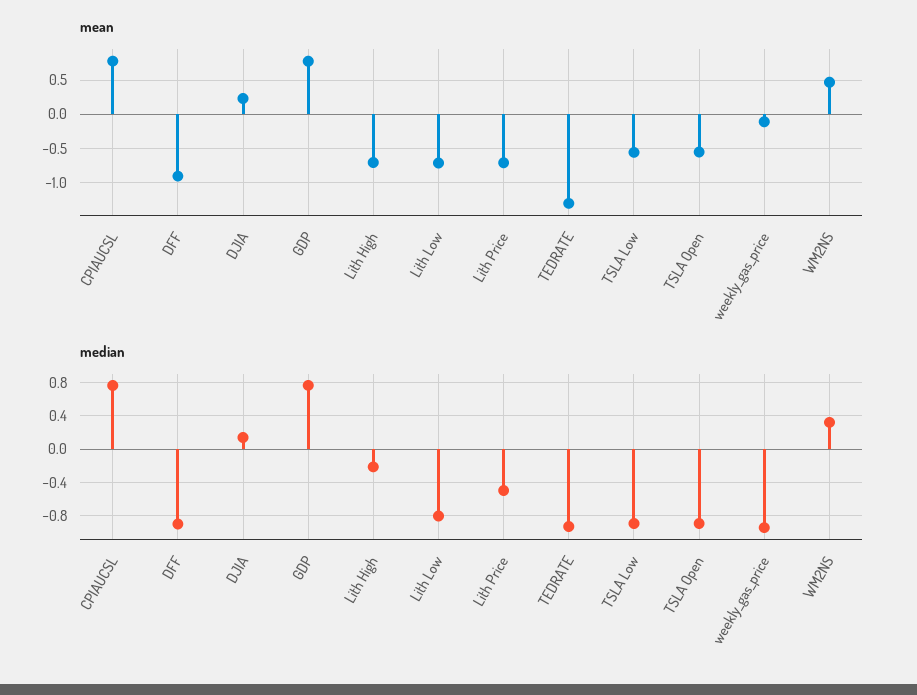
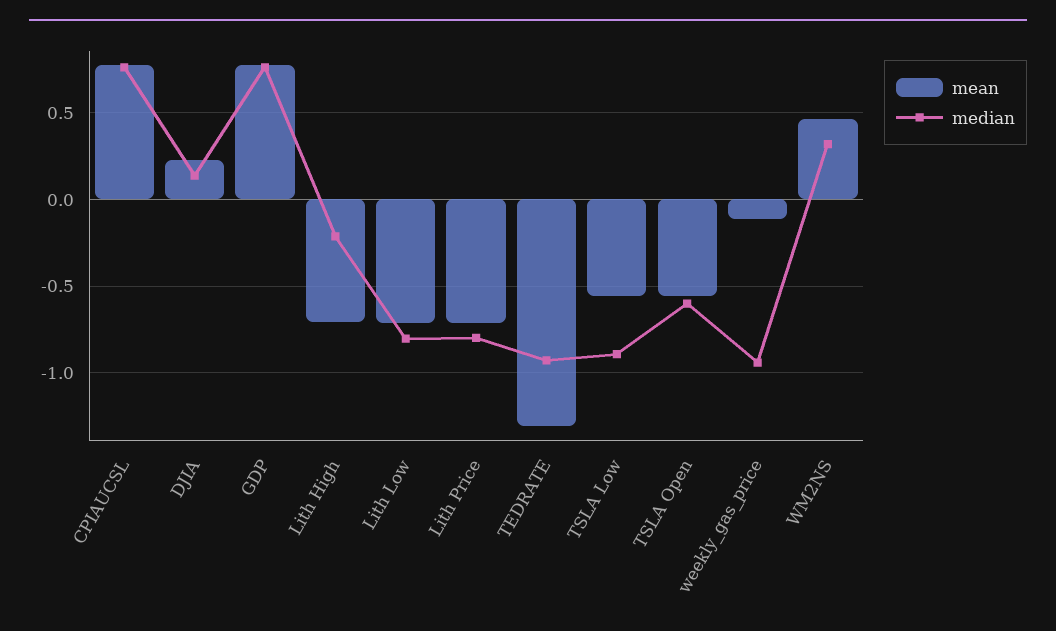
mean, DFF: -0.9 -> none
median, DFF: -0.9 -> none
median, Lith Price: -0.5 -> -0.8
median, TSLA Open: -0.9 -> -0.6

